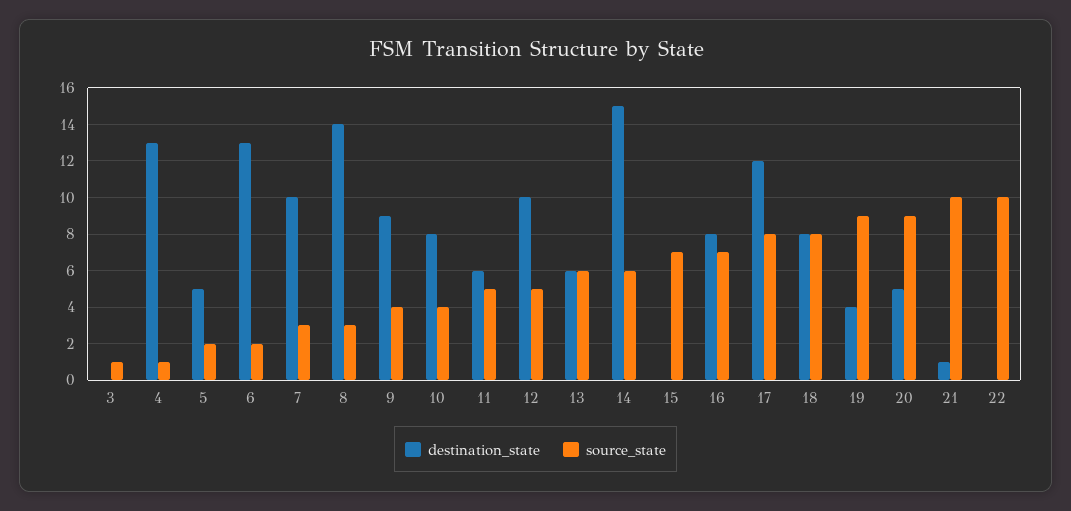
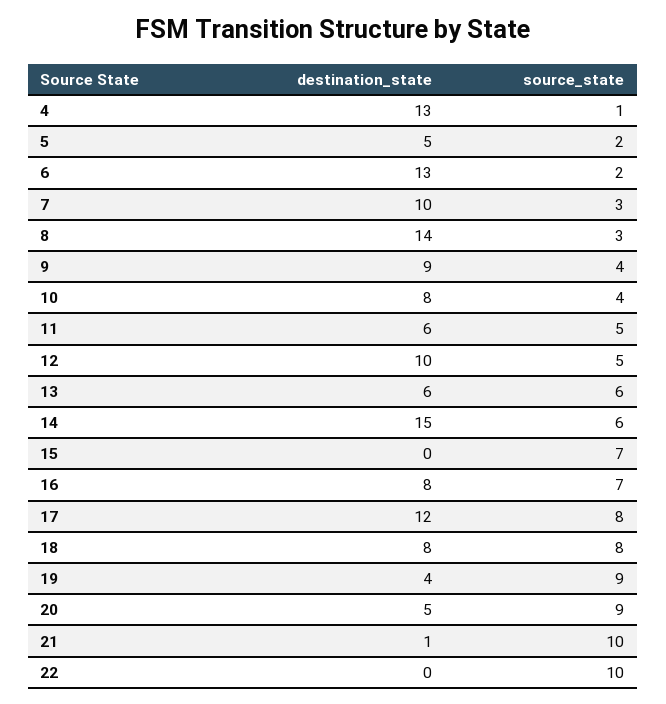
destination_state, 3: 0 -> none
source_state, 3: 1 -> none

